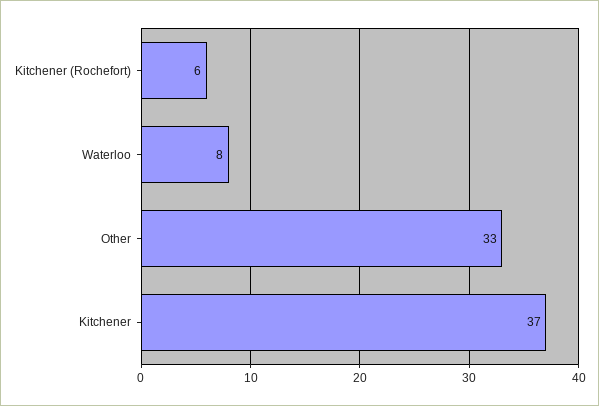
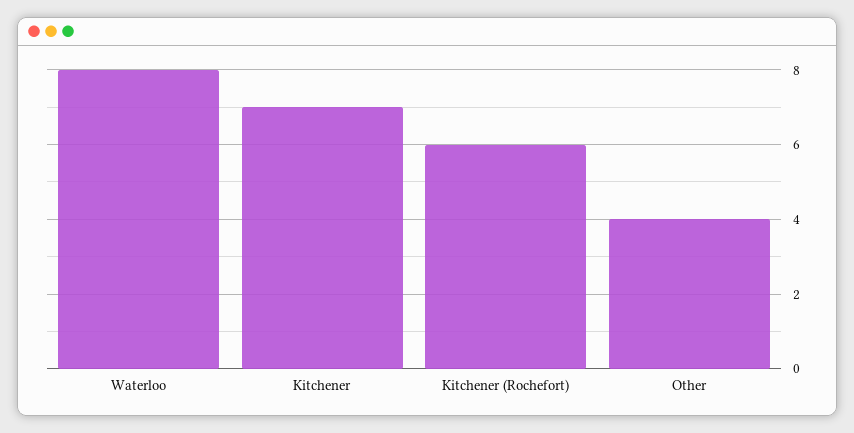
Other: 33 -> 4
Kitchener: 37 -> 7

